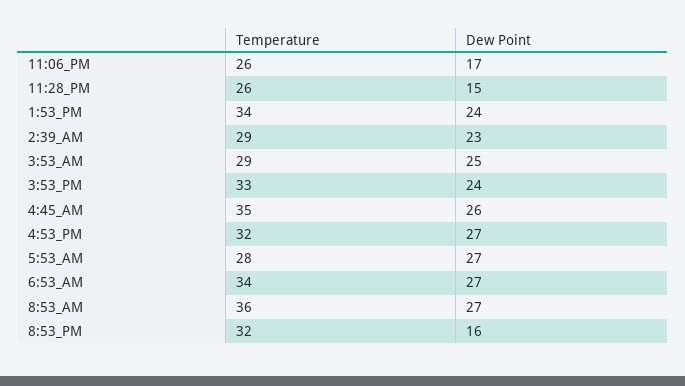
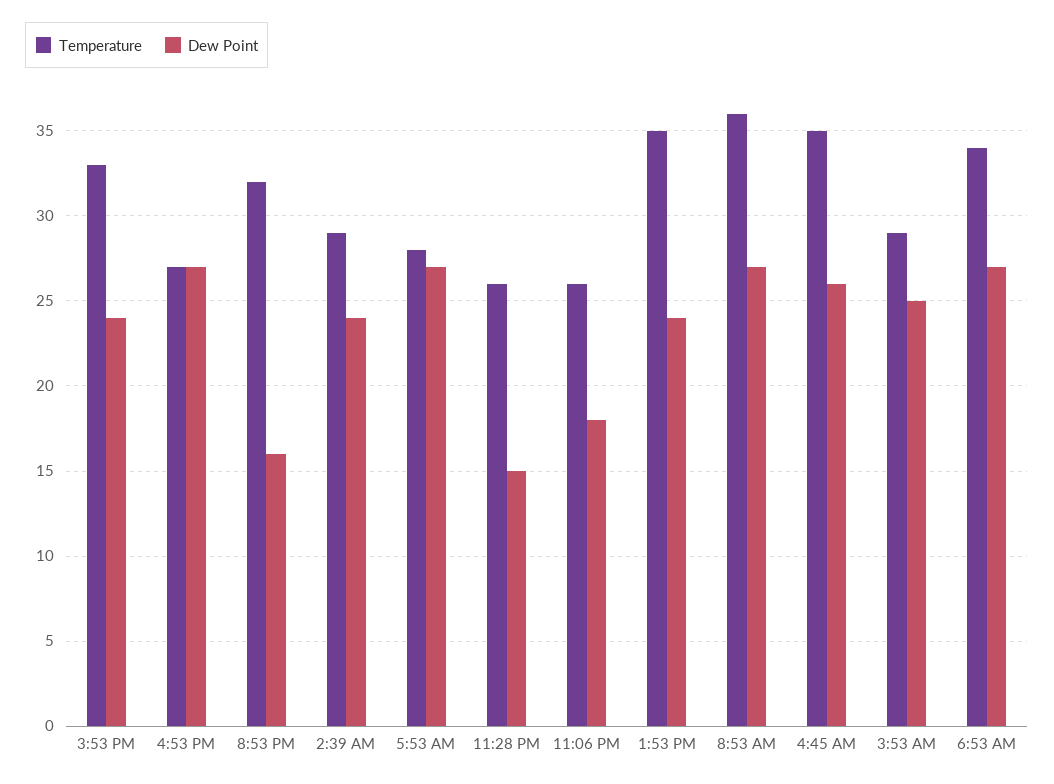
Dew Point, 11:06_PM: 17 -> 18
Temperature, 1:53_PM: 34 -> 35
Dew Point, 2:39_AM: 23 -> 24
Temperature, 4:53_PM: 32 -> 27

